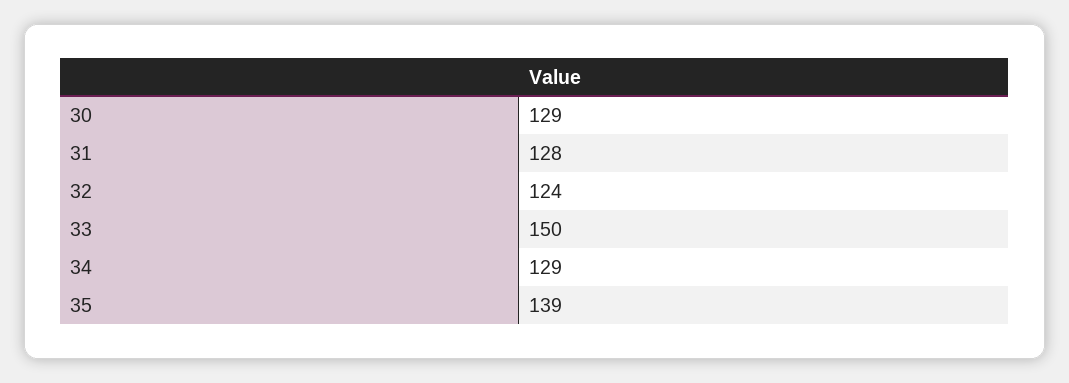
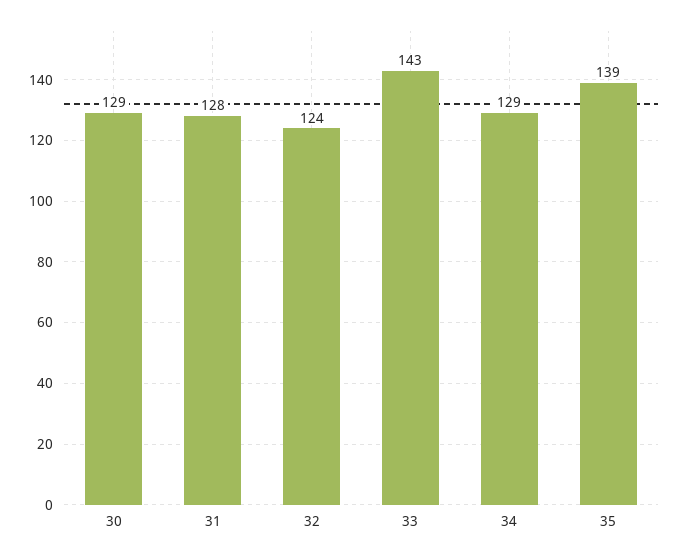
33: 150 -> 143

